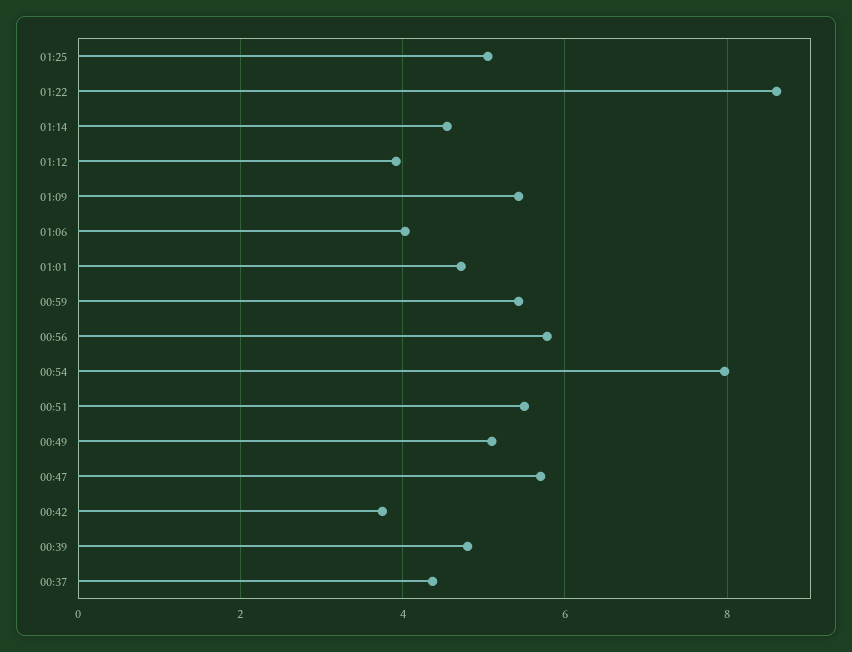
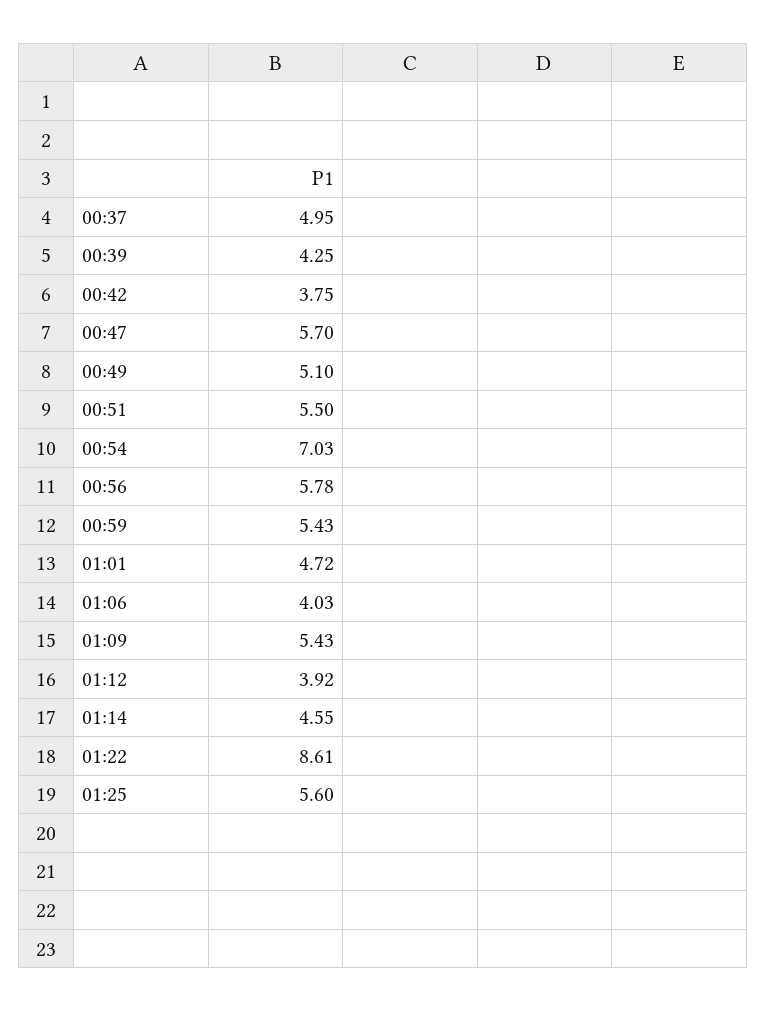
01:25: 5 -> 5.6
00:54: 8 -> 7.03
00:39: 4.8 -> 4.25
00:37: 4.4 -> 4.95

